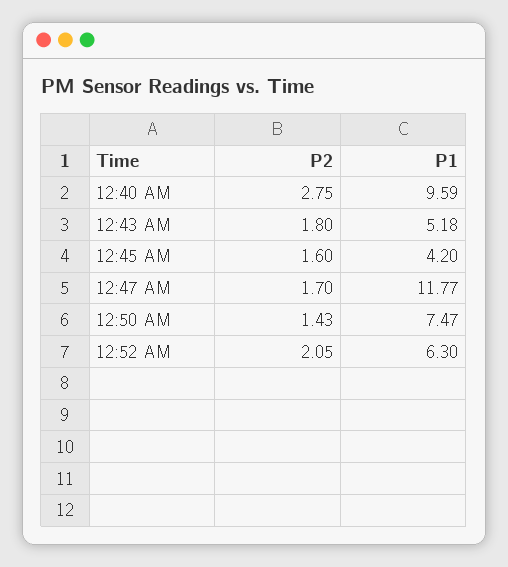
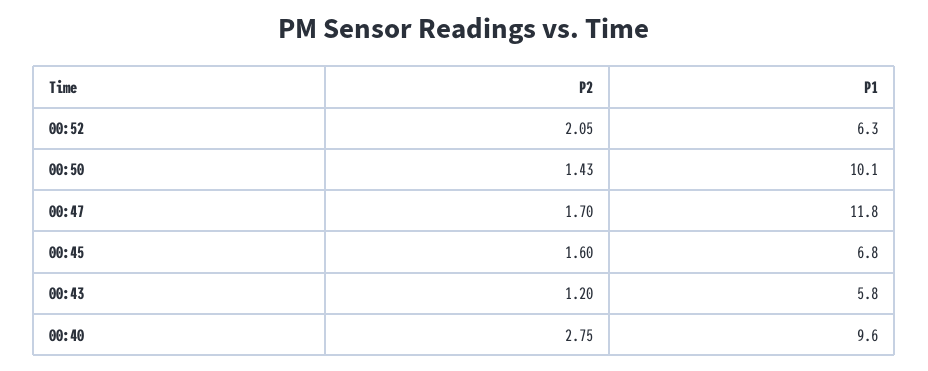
P2, 12:43 AM: 1.8 -> 1.2
P1, 12:43 AM: 5.18 -> 5.8
P1, 12:45 AM: 4.2 -> 6.8
P1, 12:50 AM: 7.47 -> 10.1

